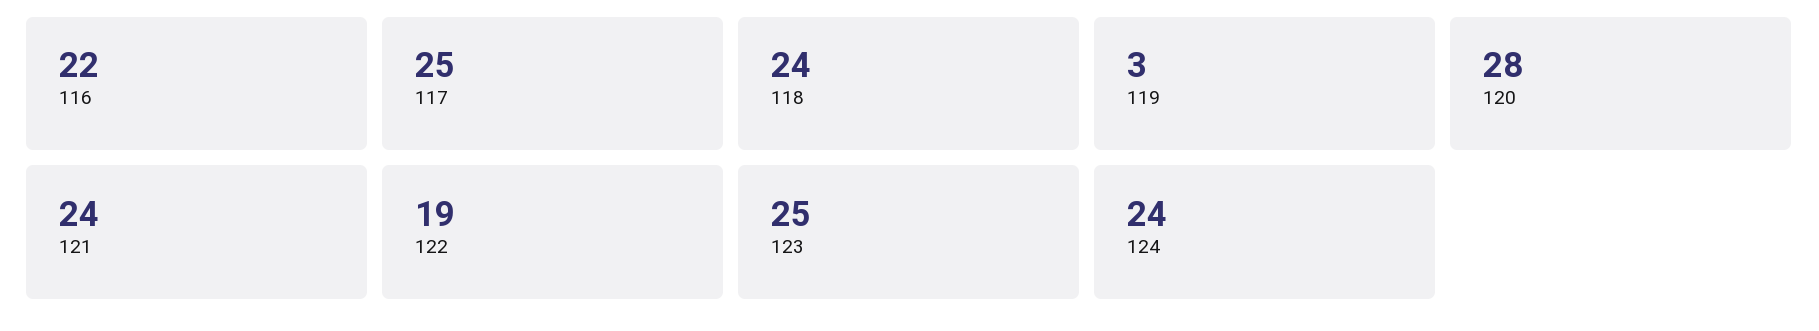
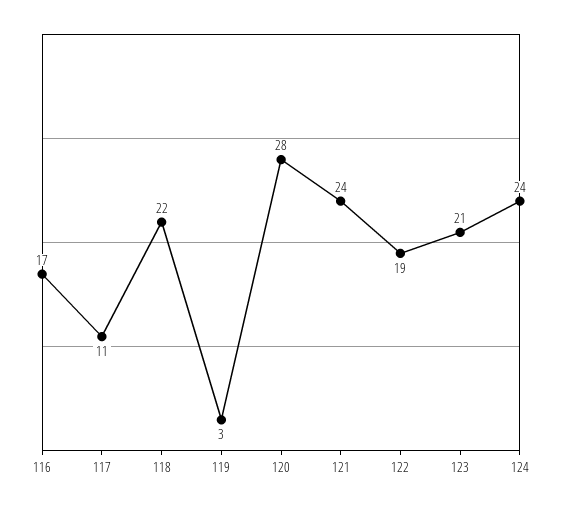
116: 22 -> 17
117: 25 -> 11
118: 24 -> 22
123: 25 -> 21

